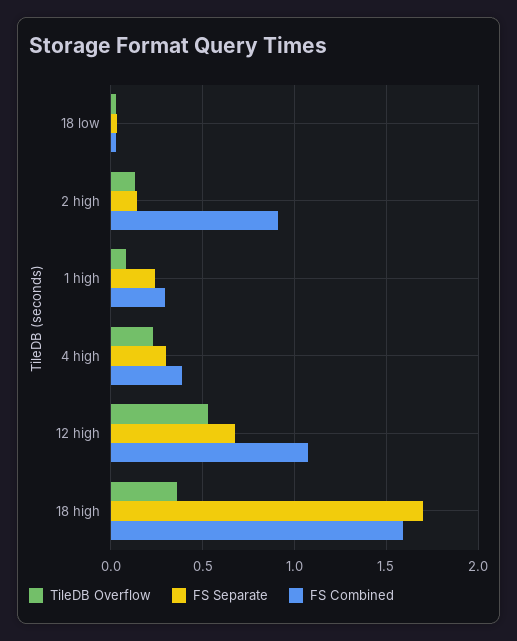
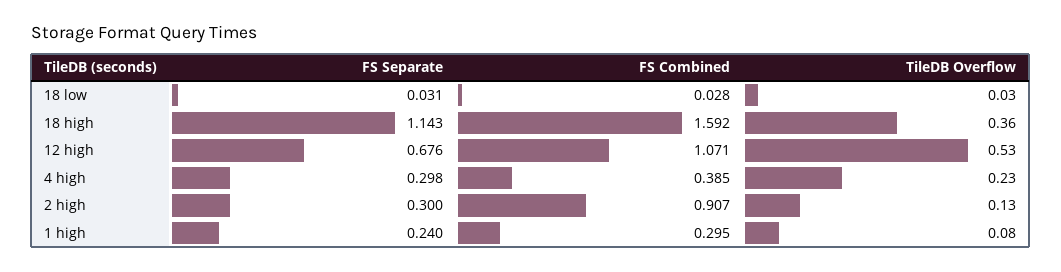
FS Separate, 2 high: 0.15 -> 0.3
FS Separate, 18 high: 1.7 -> 1.143

